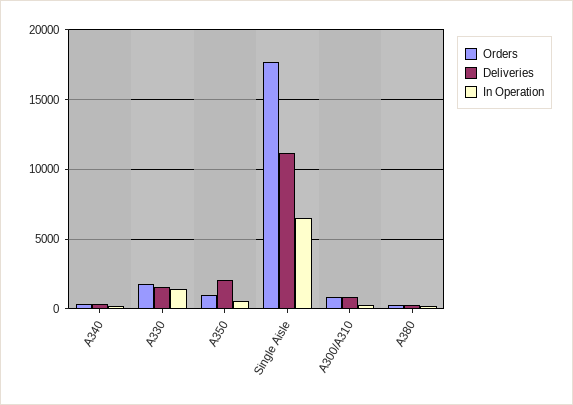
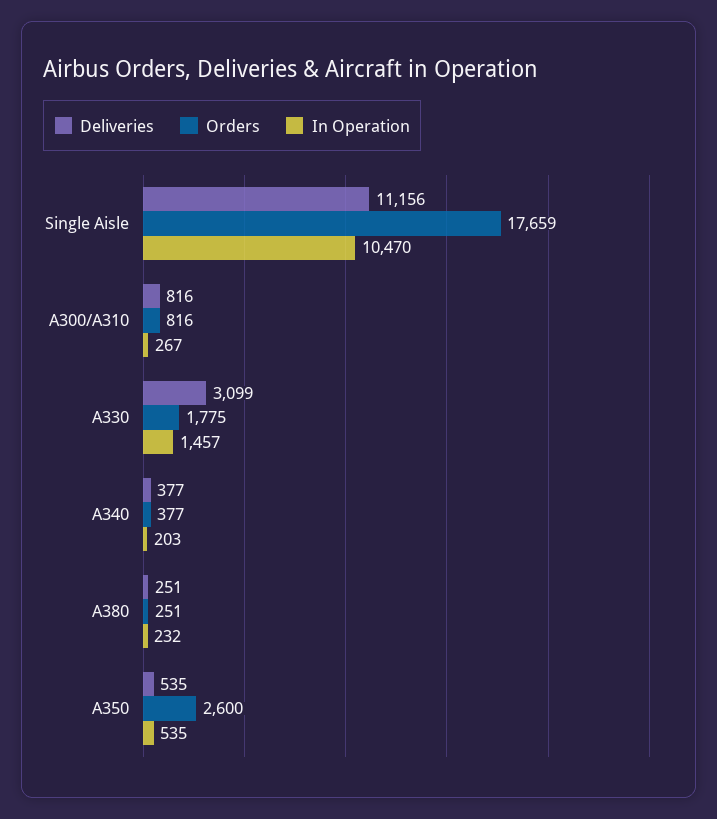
Deliveries, A330: 1500 -> 3099
Orders, A350: 1000 -> 2600
Deliveries, A350: 2000 -> 535
In Operation, Single Aisle: 6500 -> 10470

